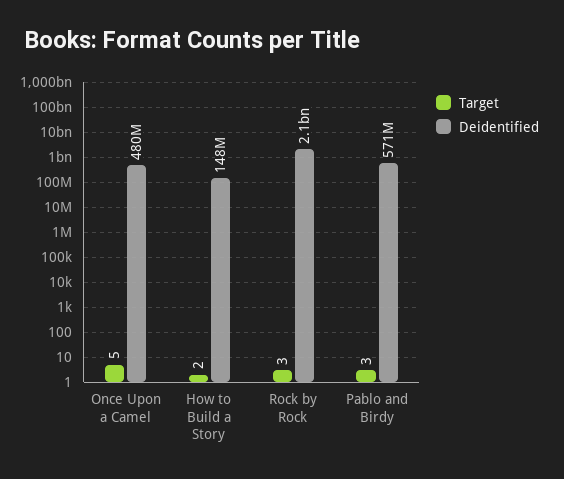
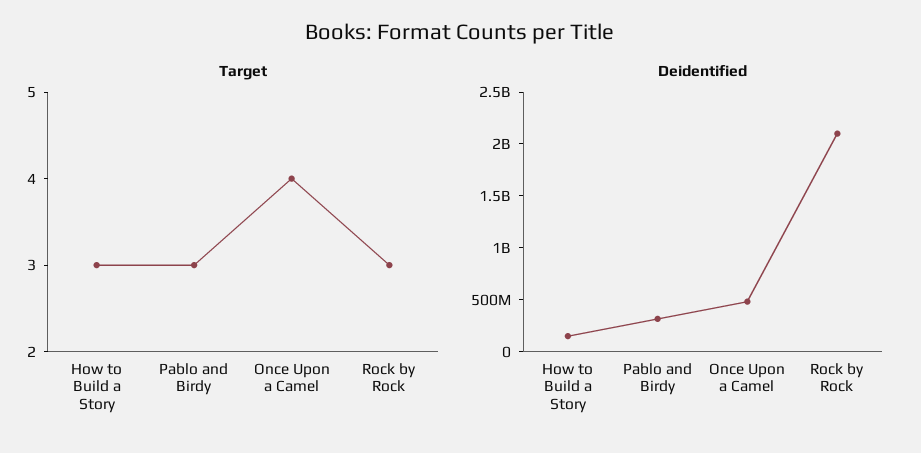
Target, Once Upon a Camel: 5 -> 4
Target, How to Build a Story: 2 -> 3
Deidentified, Pablo and Birdy: 571000000 -> 300000000

